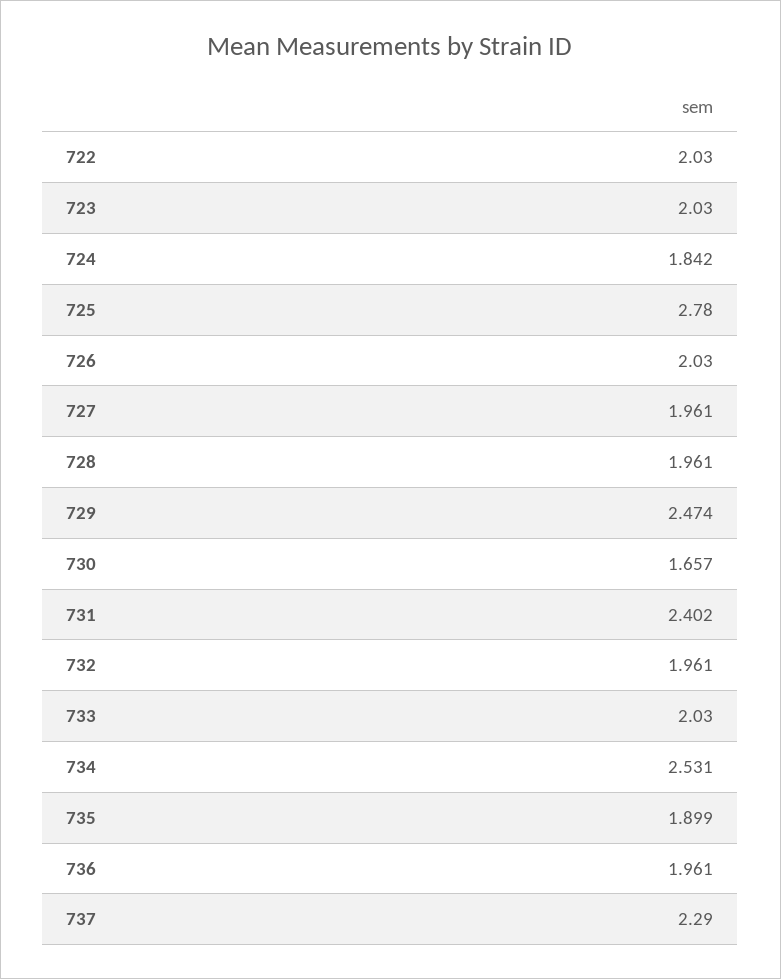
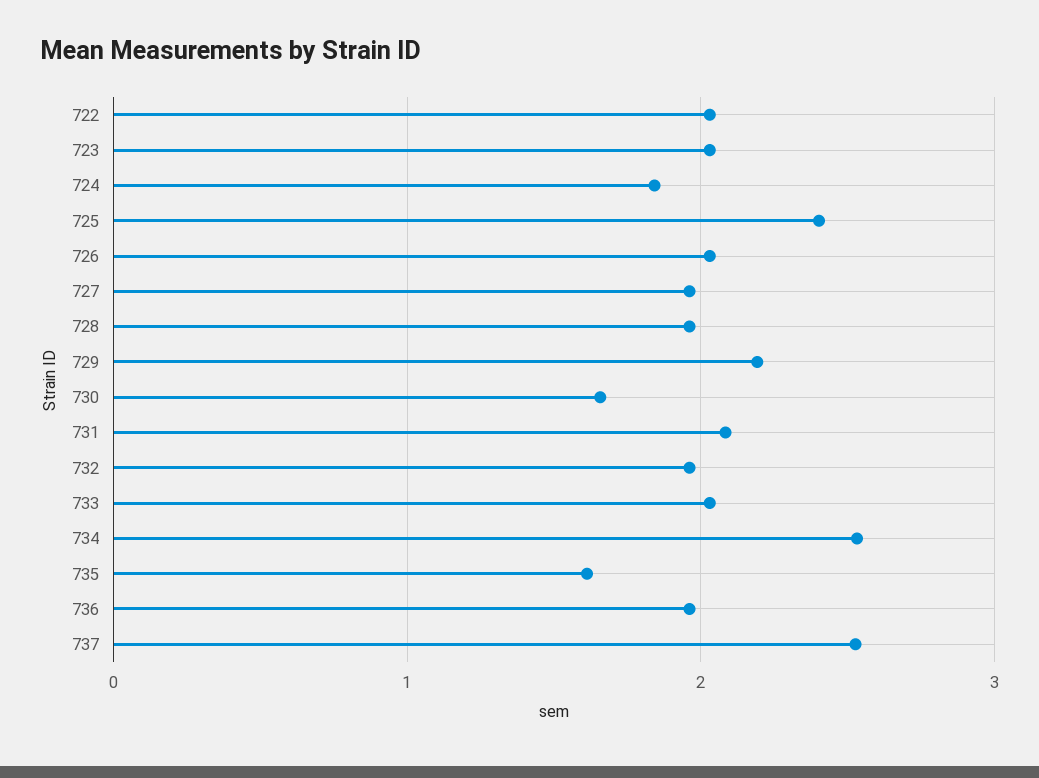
725: 2.78 -> 2.4
729: 2.474 -> 2.2
731: 2.402 -> 2.1
735: 1.899 -> 1.6
737: 2.29 -> 2.5

